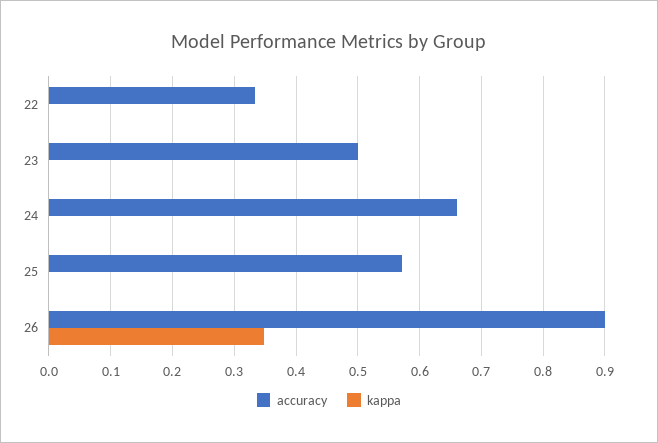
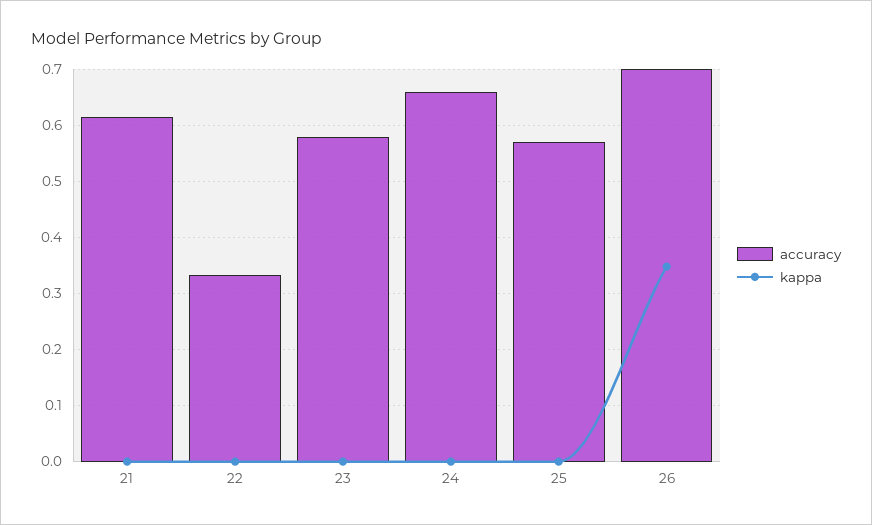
accuracy, 23: 0.5 -> 0.58
accuracy, 26: 0.9 -> 0.7
accuracy, 21: none -> 0.62
kappa, 21: none -> 0

